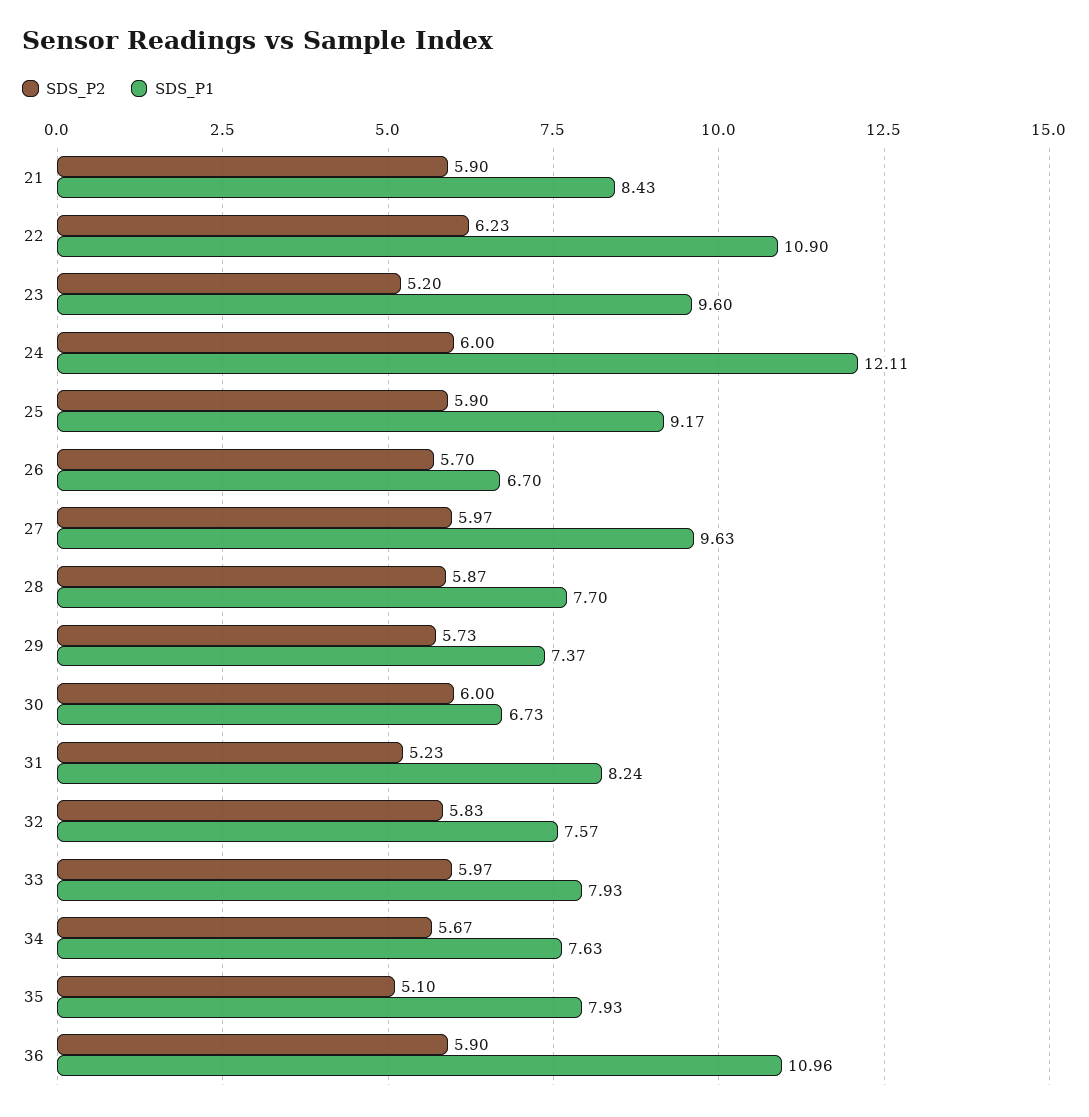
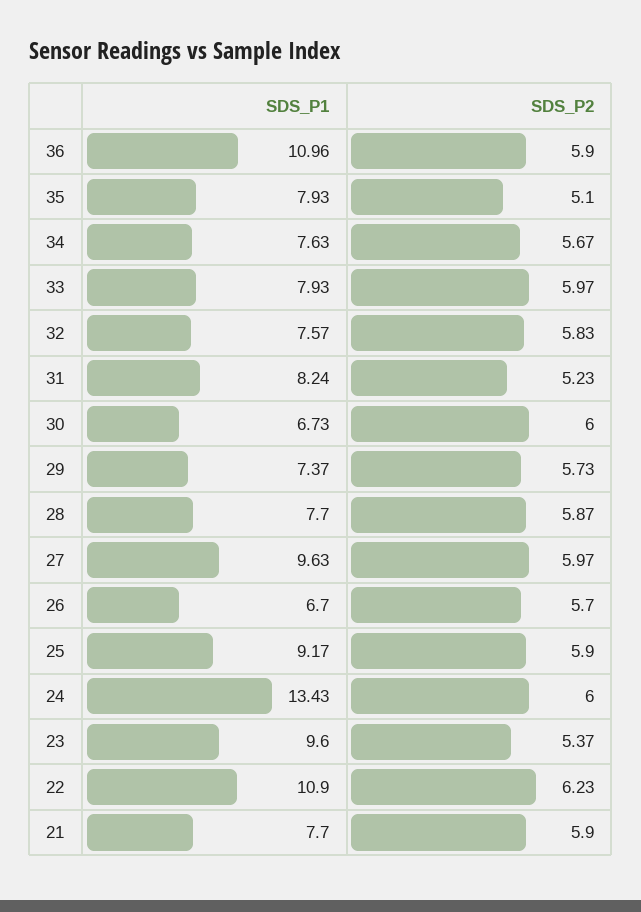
SDS_P1, 21: 8.43 -> 7.7
SDS_P2, 23: 5.2 -> 5.37
SDS_P1, 24: 12.11 -> 13.43

